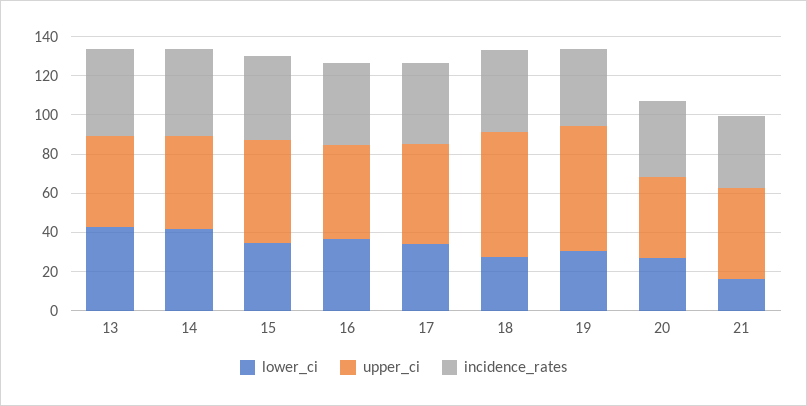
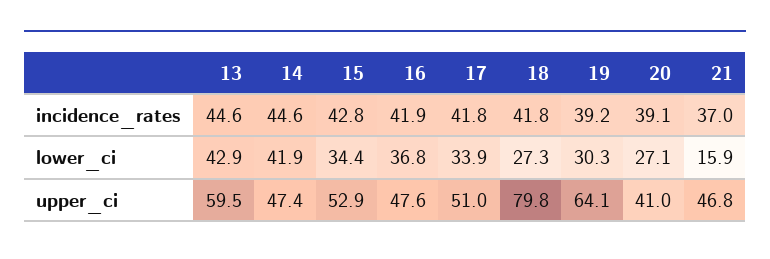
upper_ci, 13: 45 -> 59.5
upper_ci, 18: 65 -> 79.8

